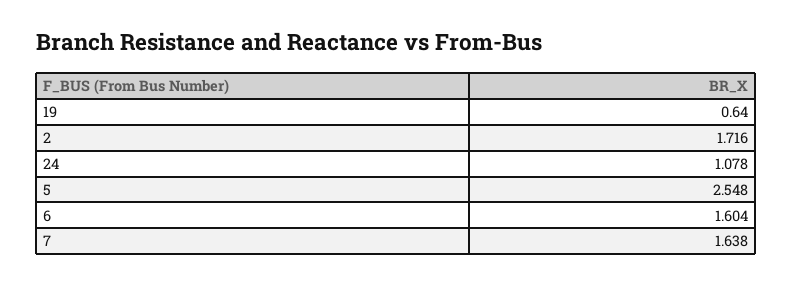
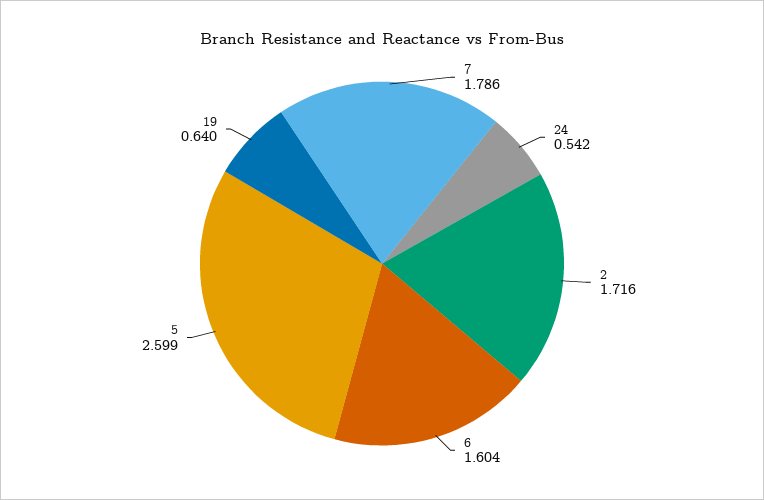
24: 1.078 -> 0.542
5: 2.548 -> 2.599
7: 1.638 -> 1.786

